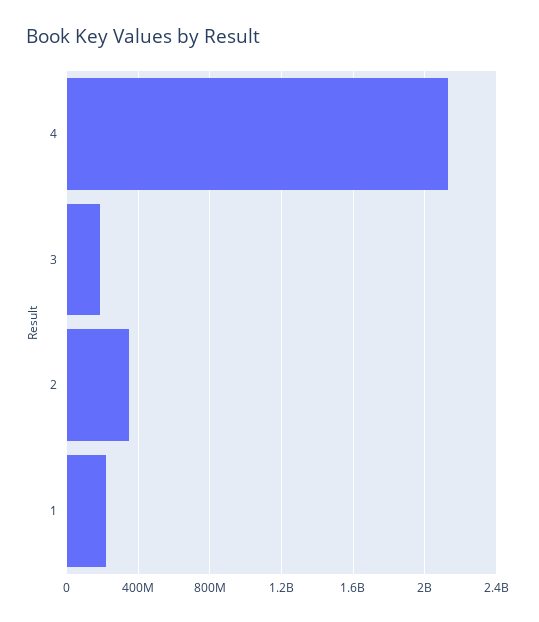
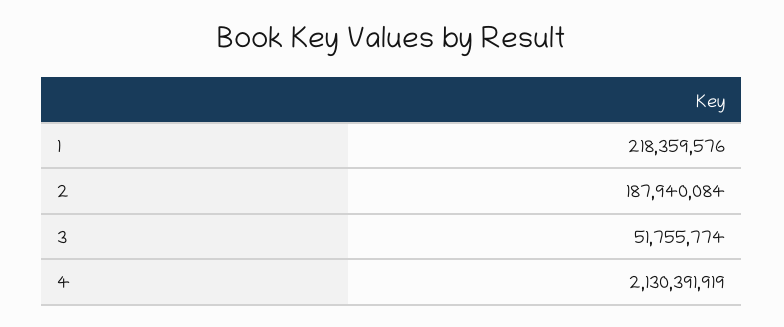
3: 200000000 -> 51755774
2: 350000000 -> 187940084

